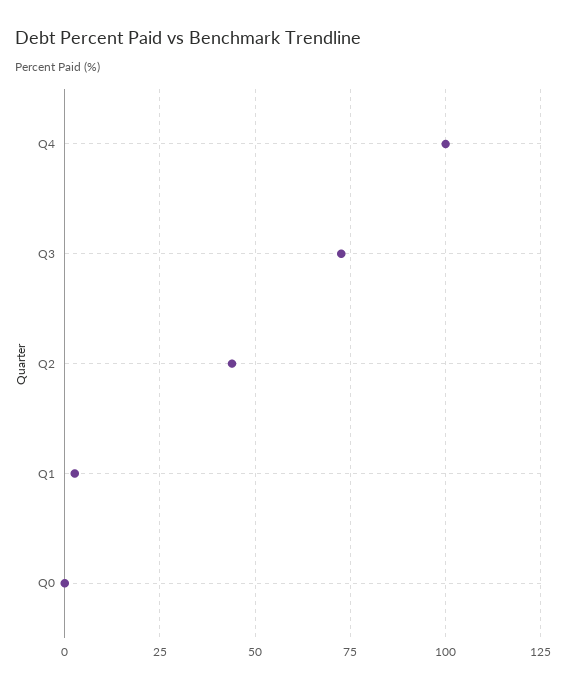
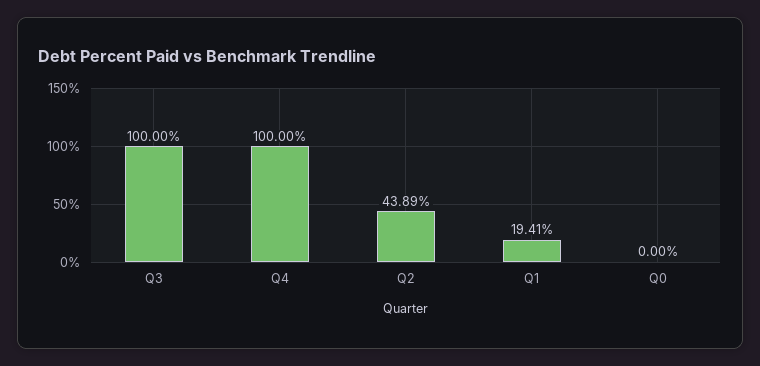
Q3: 72.5 -> 100
Q1: 2.5 -> 19.41

